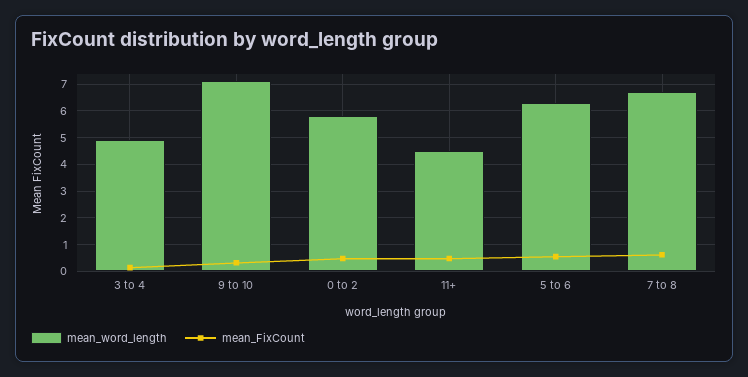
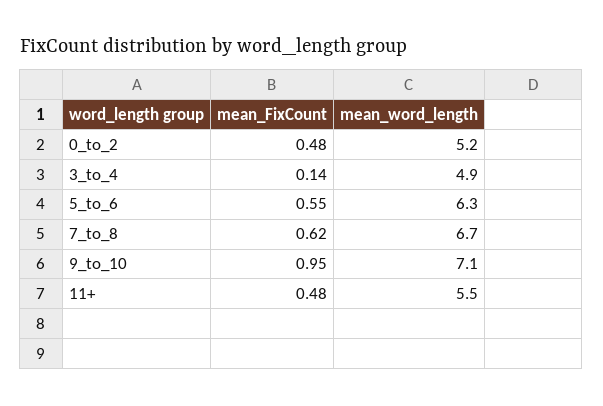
mean_FixCount, 9 to 10: 0.25 -> 0.95
mean_word_length, 0 to 2: 5.75 -> 5.2
mean_word_length, 11+: 4.5 -> 5.5

